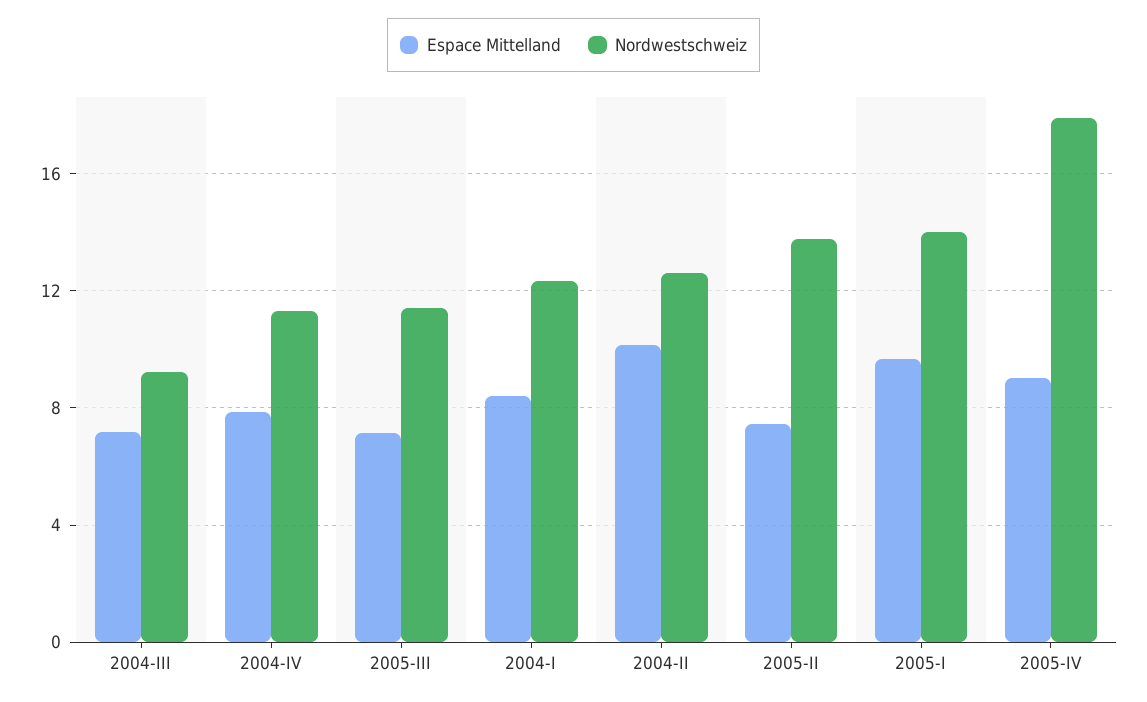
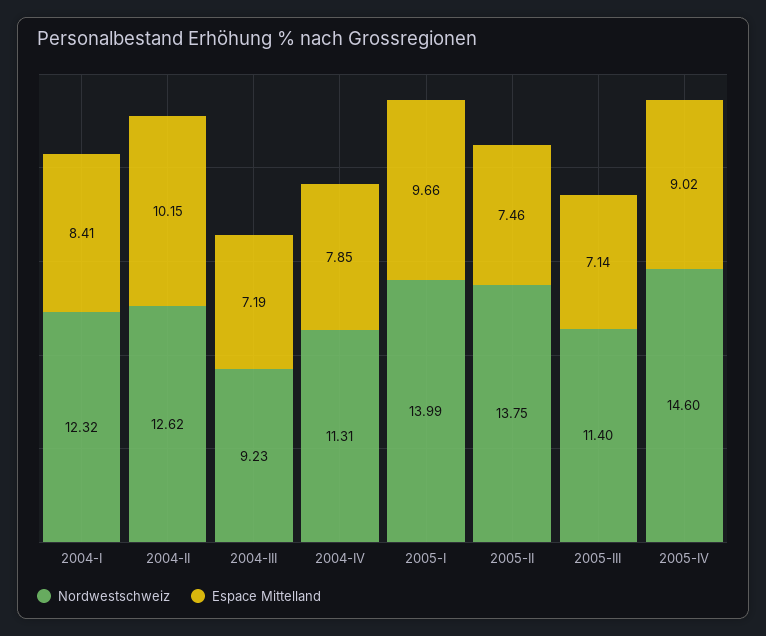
Nordwestschweiz, 2005-IV: 18 -> 14.6

